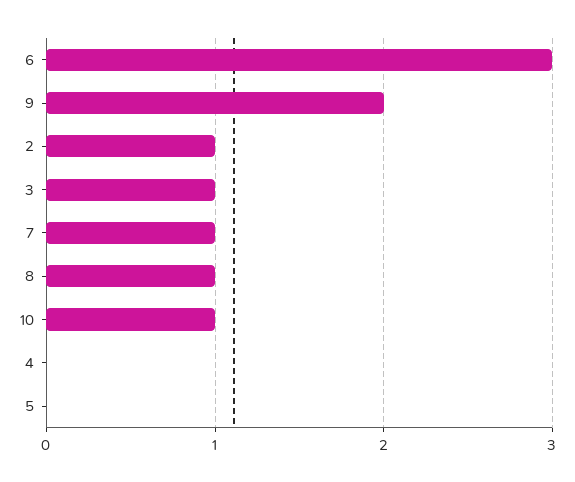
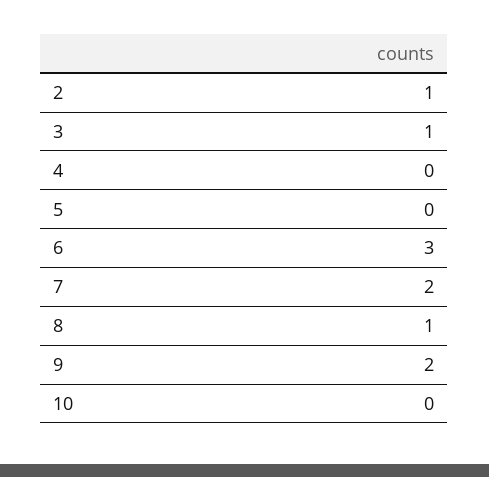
7: 1 -> 2
10: 1 -> 0

